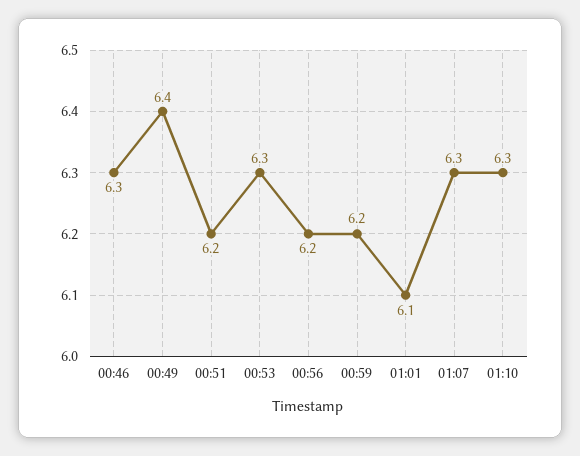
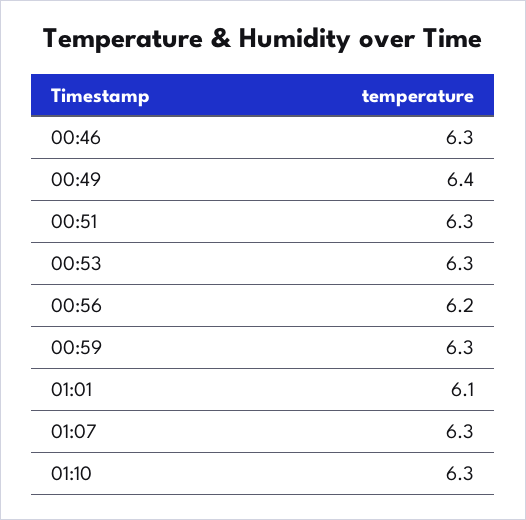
00:51: 6.2 -> 6.3
00:59: 6.2 -> 6.3

